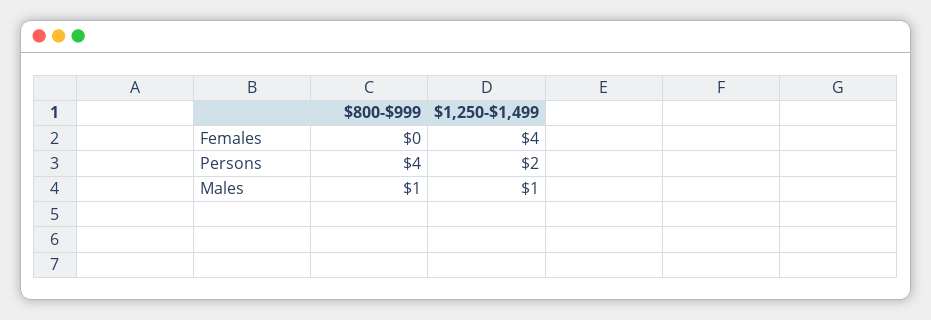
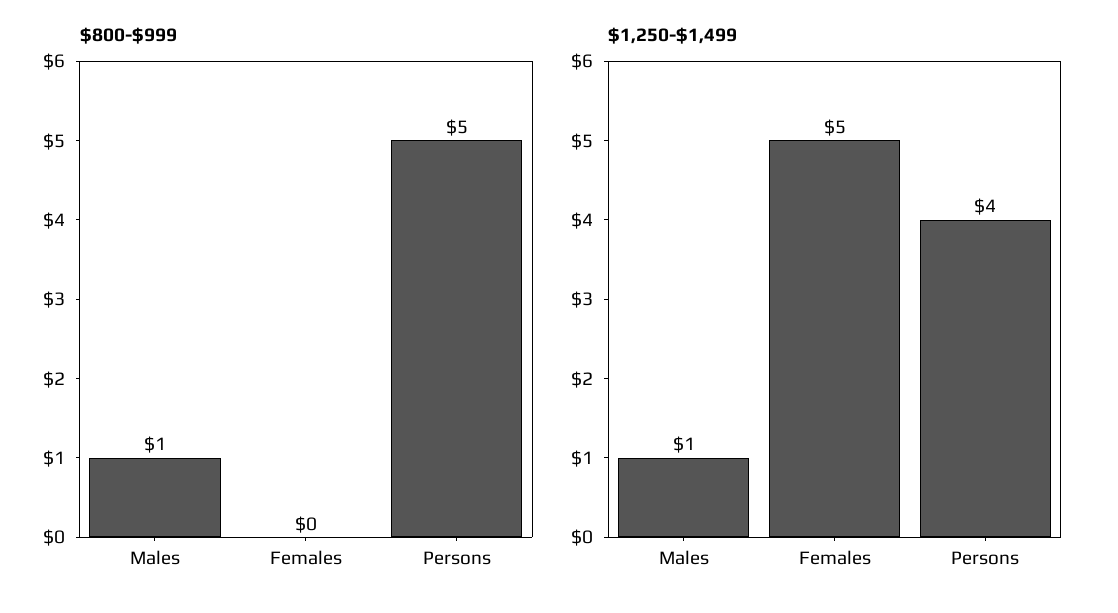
$1,250-$1,499, Females: 4 -> 5
$800-$999, Persons: 4 -> 5
$1,250-$1,499, Persons: 2 -> 4

